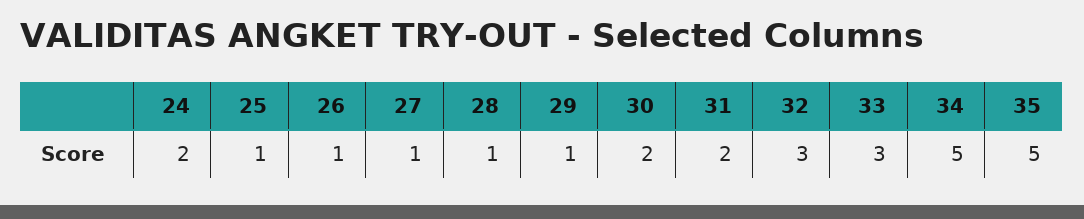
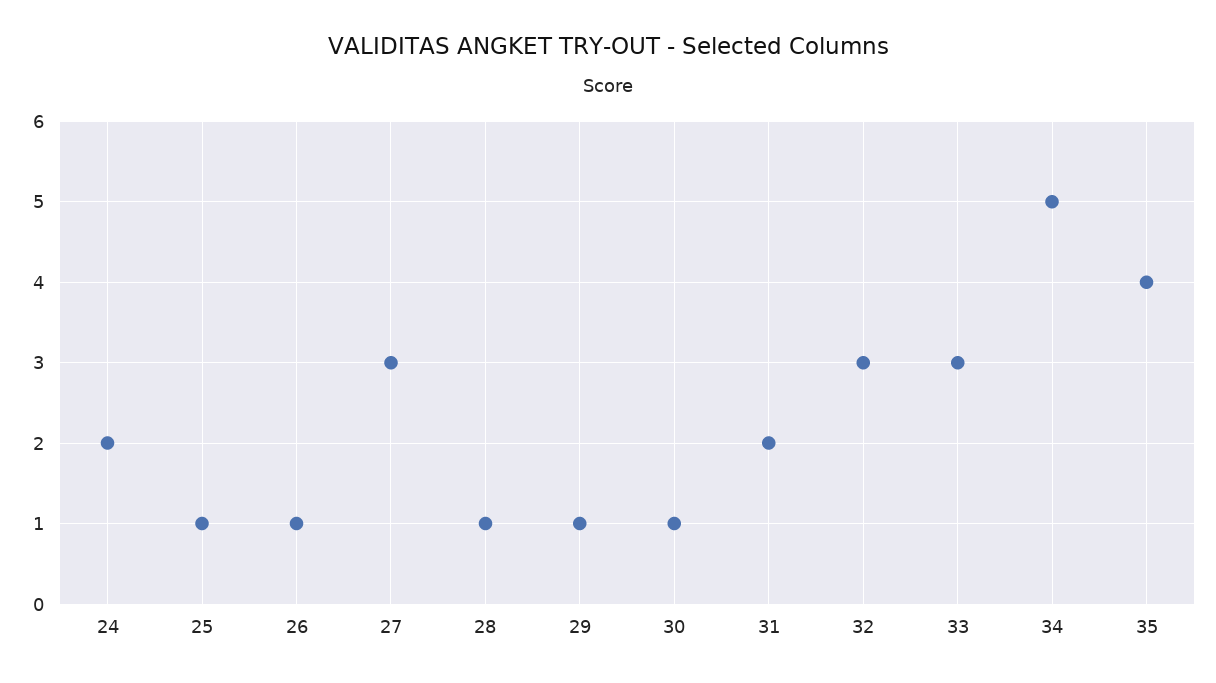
27: 1 -> 3
30: 2 -> 1
35: 5 -> 4

